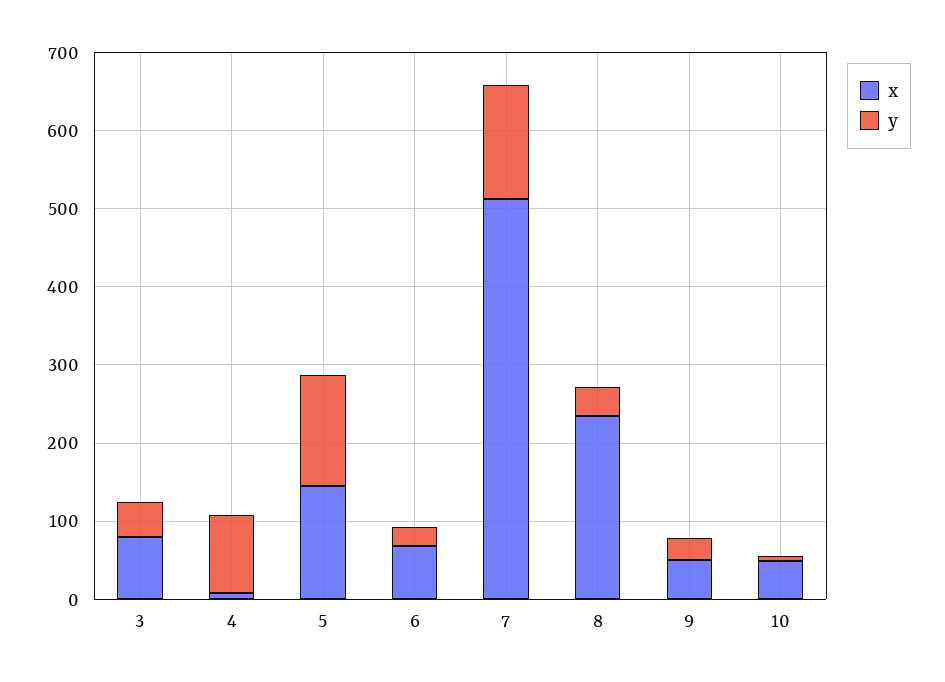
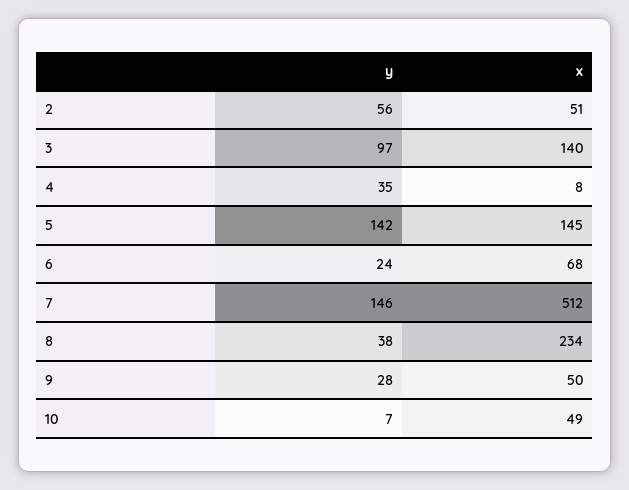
x, 3: 80 -> 140
y, 3: 40 -> 97
y, 4: 100 -> 35
y, 2: none -> 56
x, 2: none -> 51

